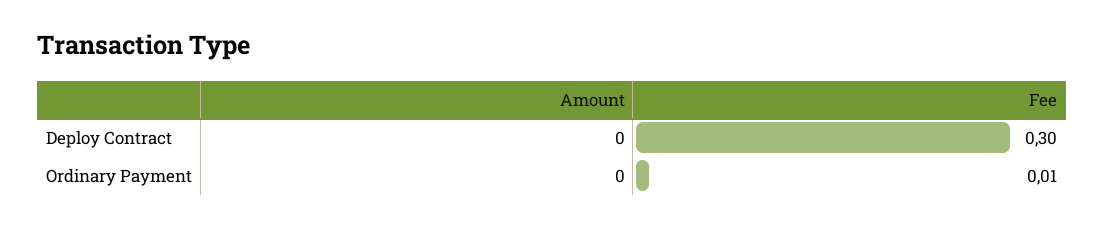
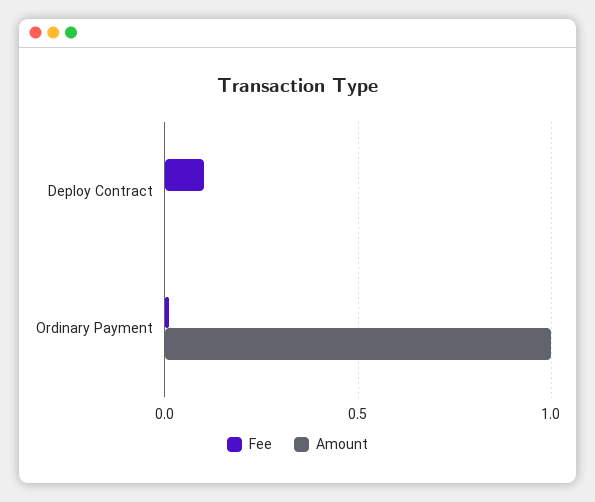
Fee, Deploy Contract: 0.3 -> 0.1
Amount, Ordinary Payment: 0 -> 1

